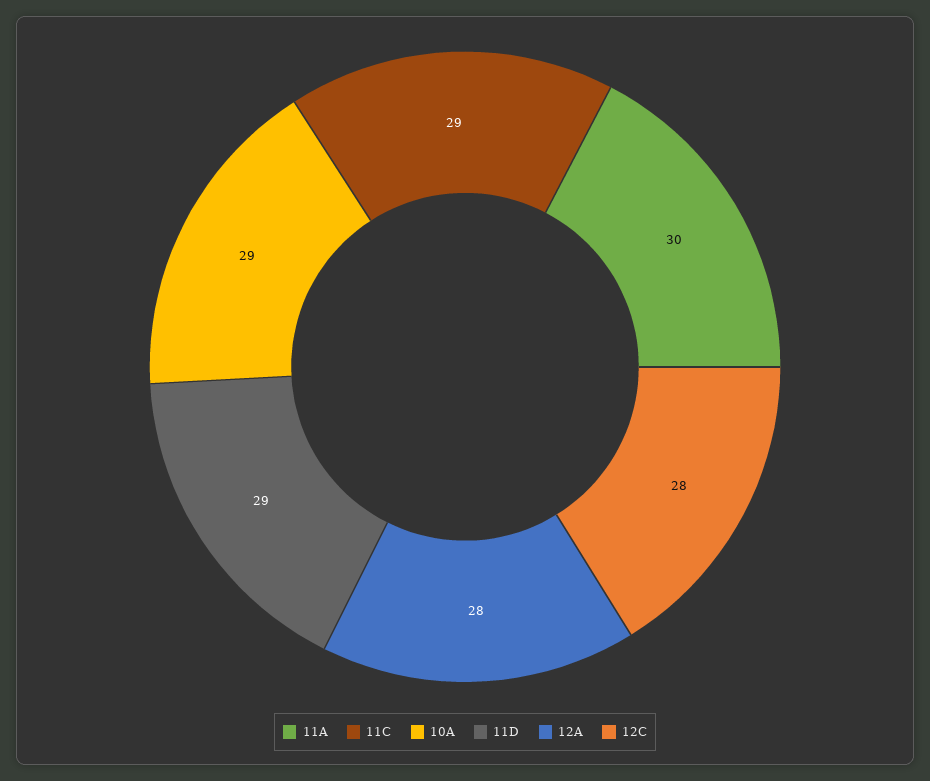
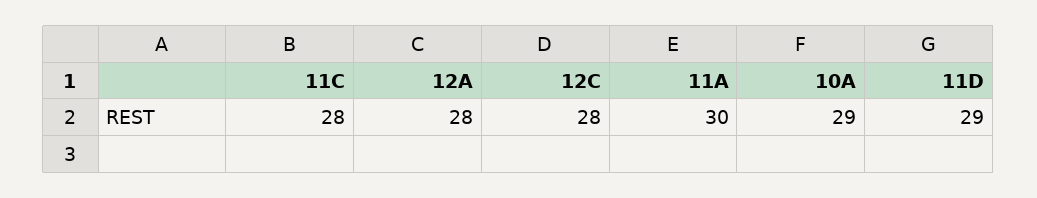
11C: 29 -> 28

